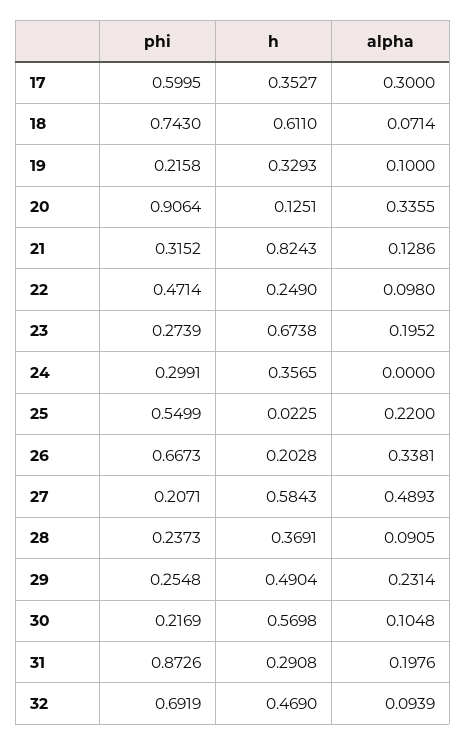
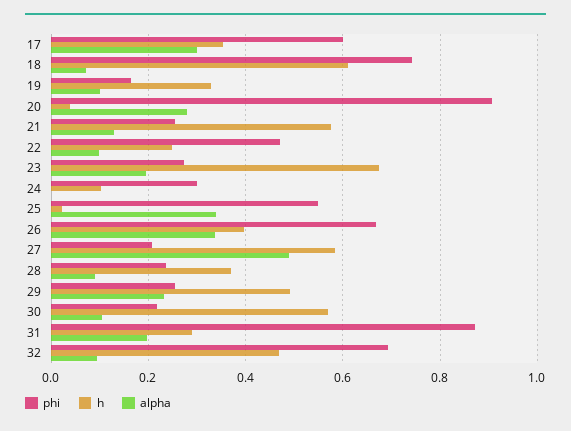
phi, 19: 0.2158 -> 0.16
h, 20: 0.1251 -> 0.04
alpha, 20: 0.3355 -> 0.28
phi, 21: 0.3152 -> 0.26
h, 21: 0.8243 -> 0.58
h, 24: 0.3565 -> 0.1
alpha, 25: 0.22 -> 0.34
h, 26: 0.2028 -> 0.4

